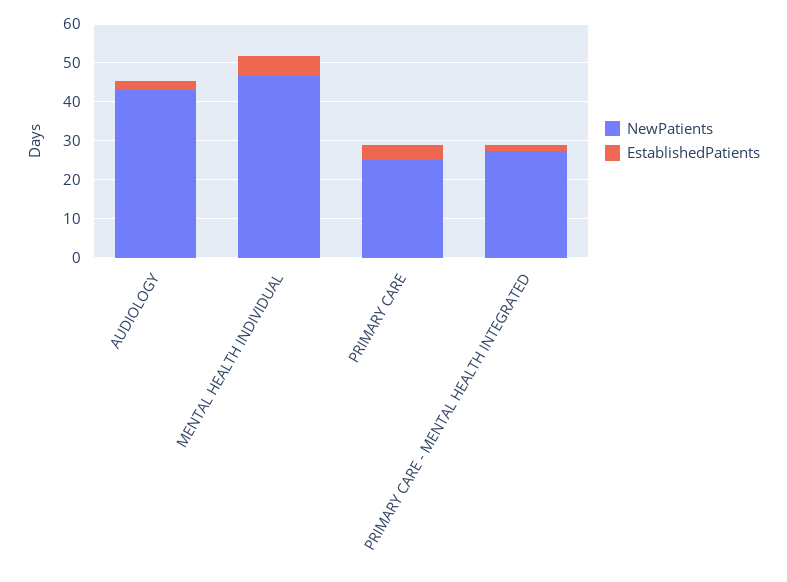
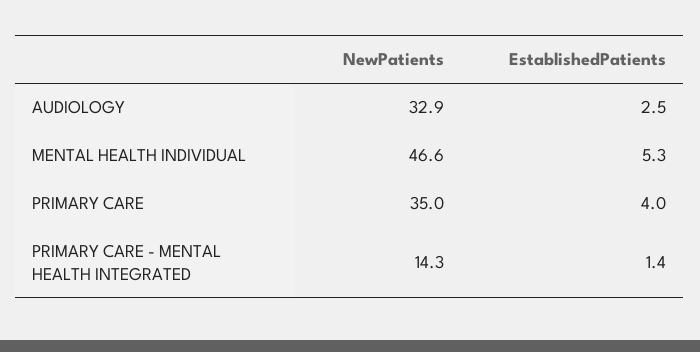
NewPatients, AUDIOLOGY: 42.5 -> 32.9
NewPatients, PRIMARY CARE: 25 -> 35
NewPatients, PRIMARY CARE - MENTAL HEALTH INTEGRATED: 27.5 -> 14.3

